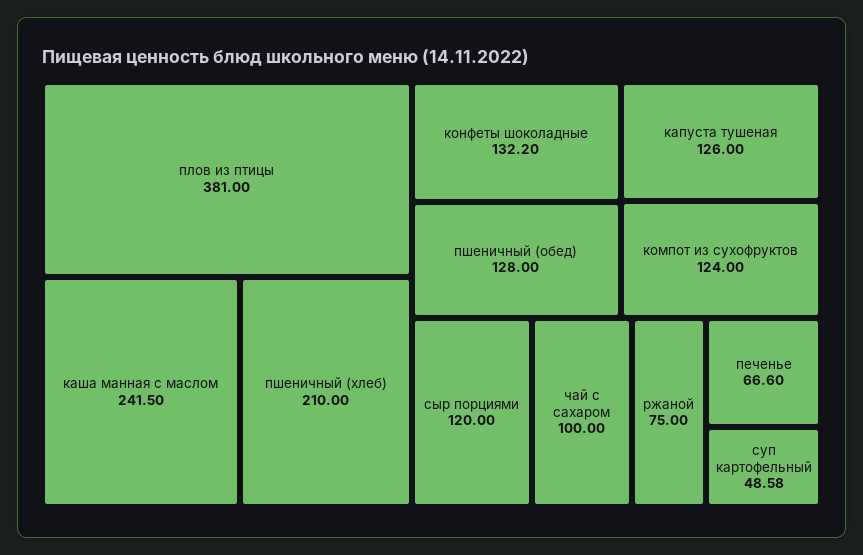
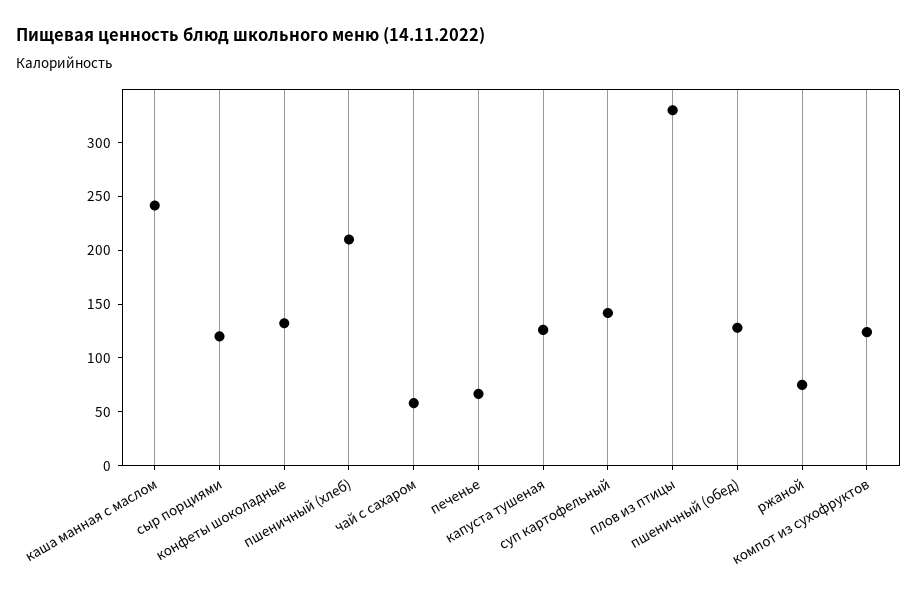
плов из птицы: 381 -> 330
чай с сахаром: 100 -> 60
суп картофельный: 48.58 -> 140

